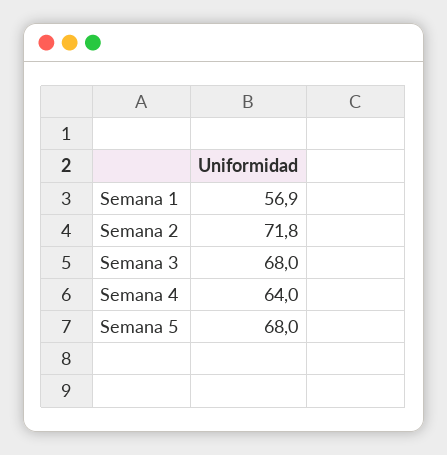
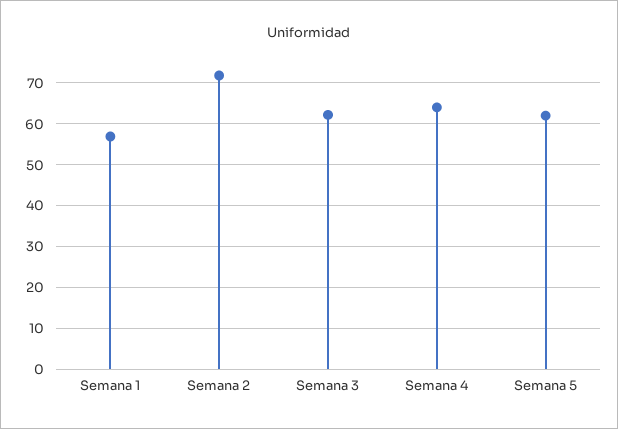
Semana 3: 68 -> 62
Semana 5: 68 -> 62

